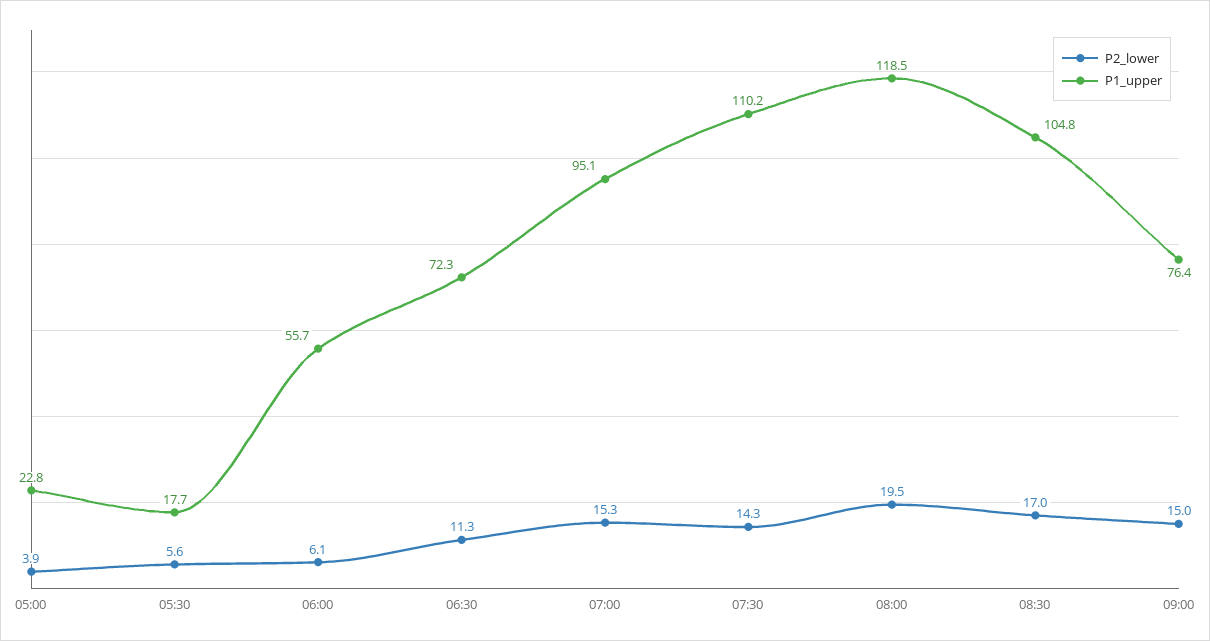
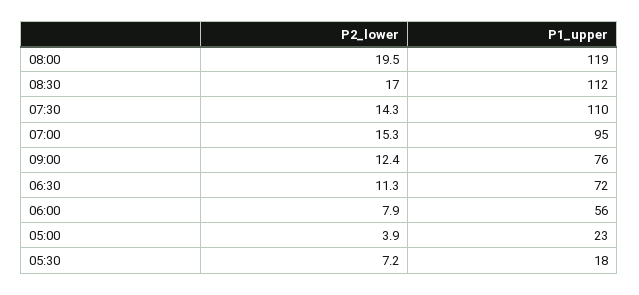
P2_lower, 05:30: 5.6 -> 7.2
P2_lower, 06:00: 6.1 -> 7.9
P1_upper, 08:30: 104.8 -> 112
P2_lower, 09:00: 15 -> 12.4

